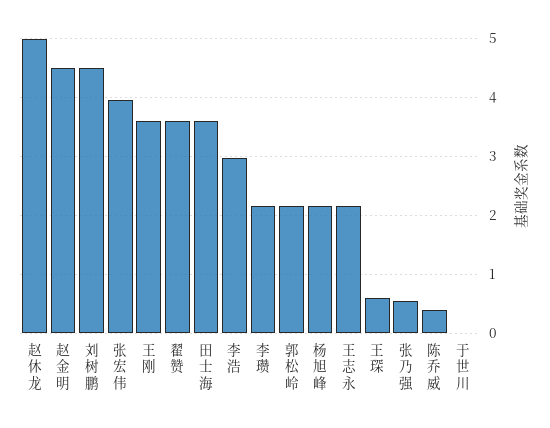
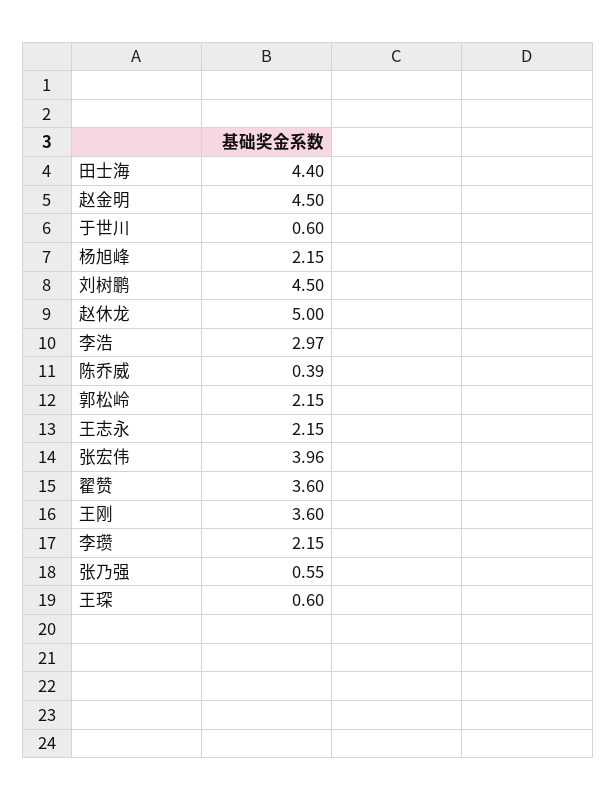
田士海: 3.6 -> 4.4
于世川: 0 -> 0.6

